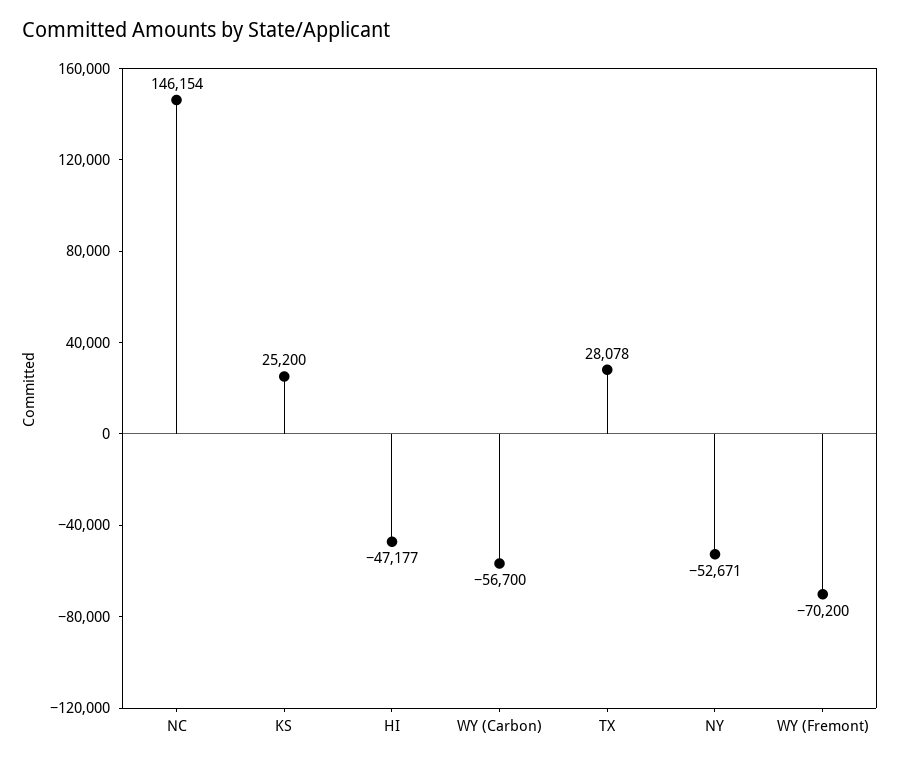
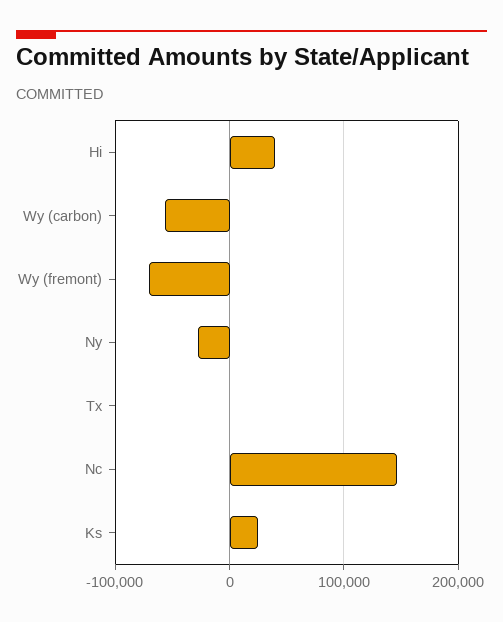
HI: -47177 -> 40000
TX: 28078 -> 0
NY: -52671 -> -30000

